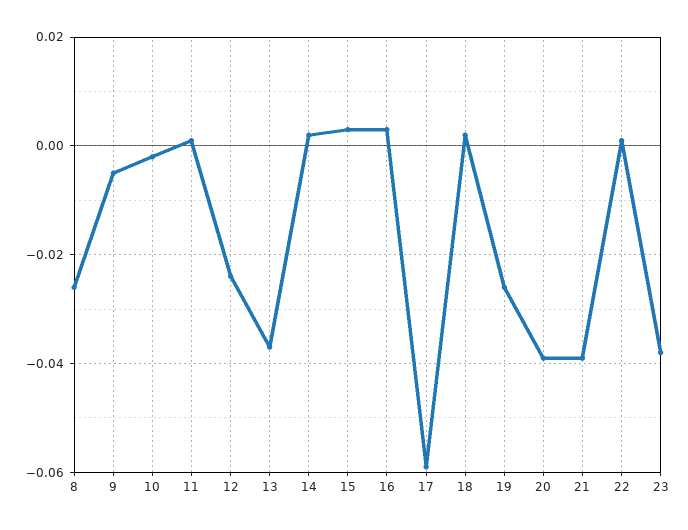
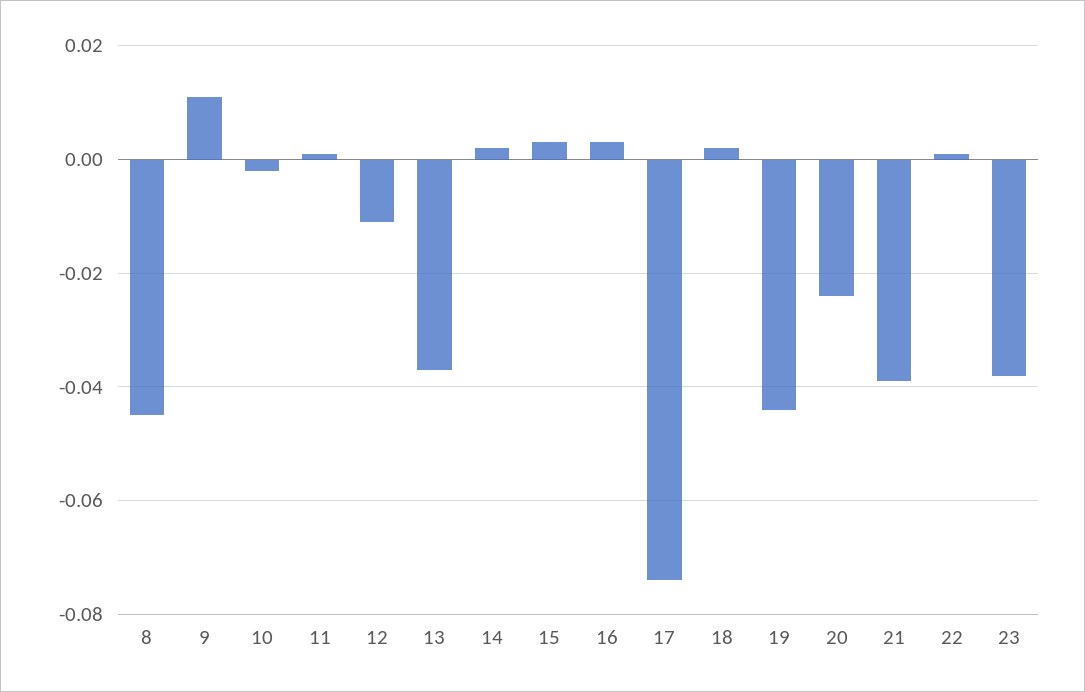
8: -0.025 -> -0.045
9: -0.005 -> 0.01
12: -0.025 -> -0.01
17: -0.06 -> -0.075
19: -0.025 -> -0.045
20: -0.04 -> -0.025

